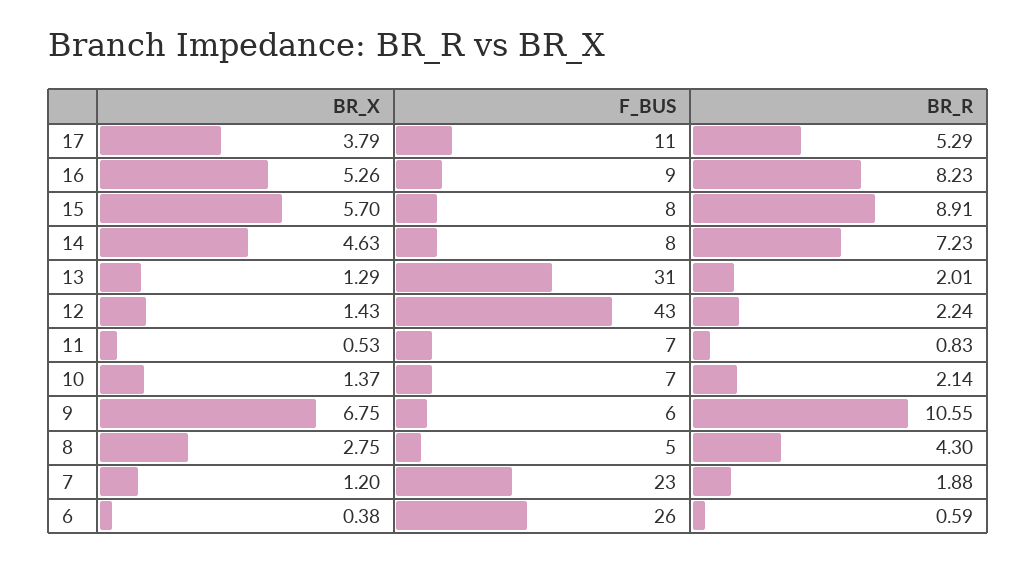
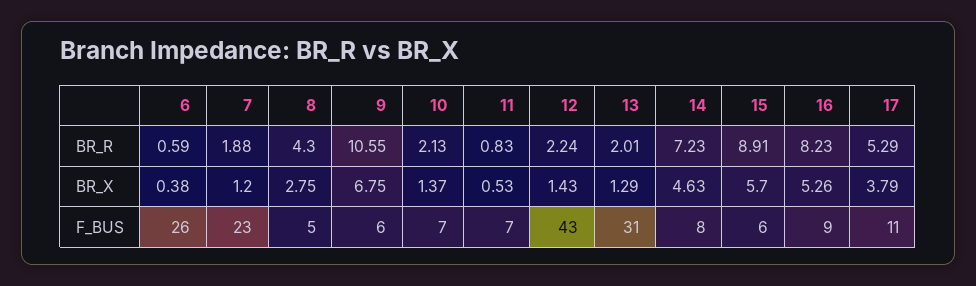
F_BUS, 15: 8 -> 6
BR_R, 10: 2.14 -> 2.13

